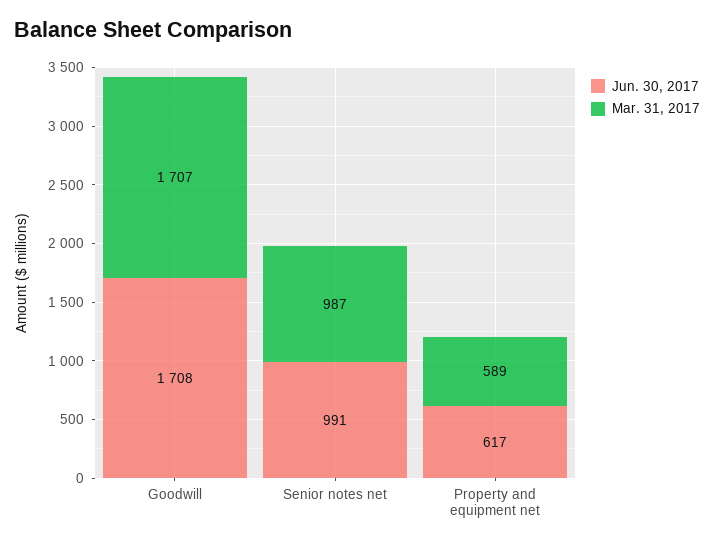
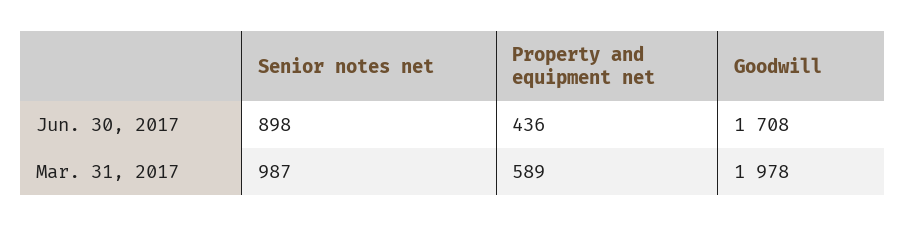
Mar. 31, 2017, Goodwill: 1707 -> 1978
Jun. 30, 2017, Senior notes net: 991 -> 898
Jun. 30, 2017, Property and equipment net: 617 -> 436

